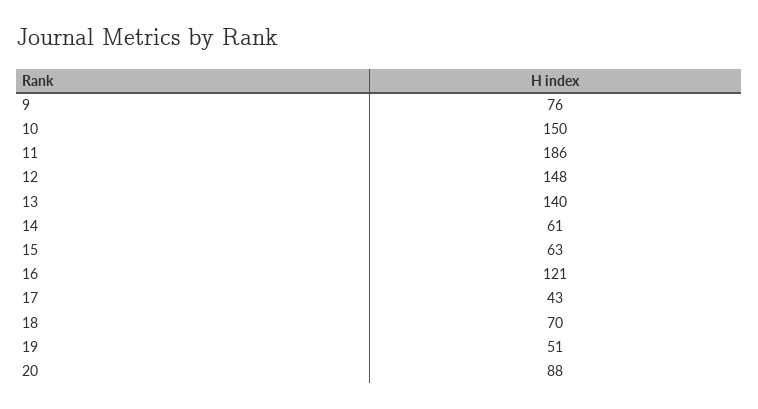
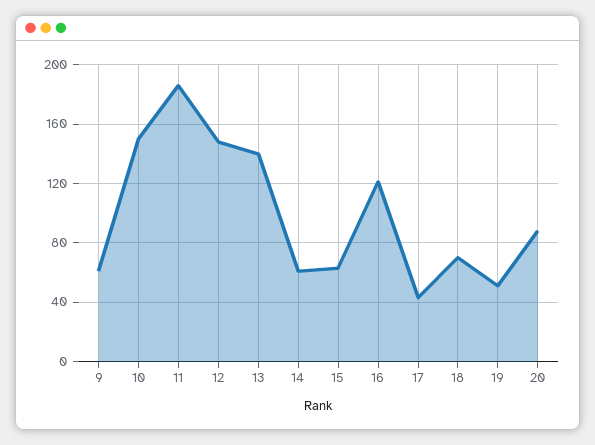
9: 76 -> 60

